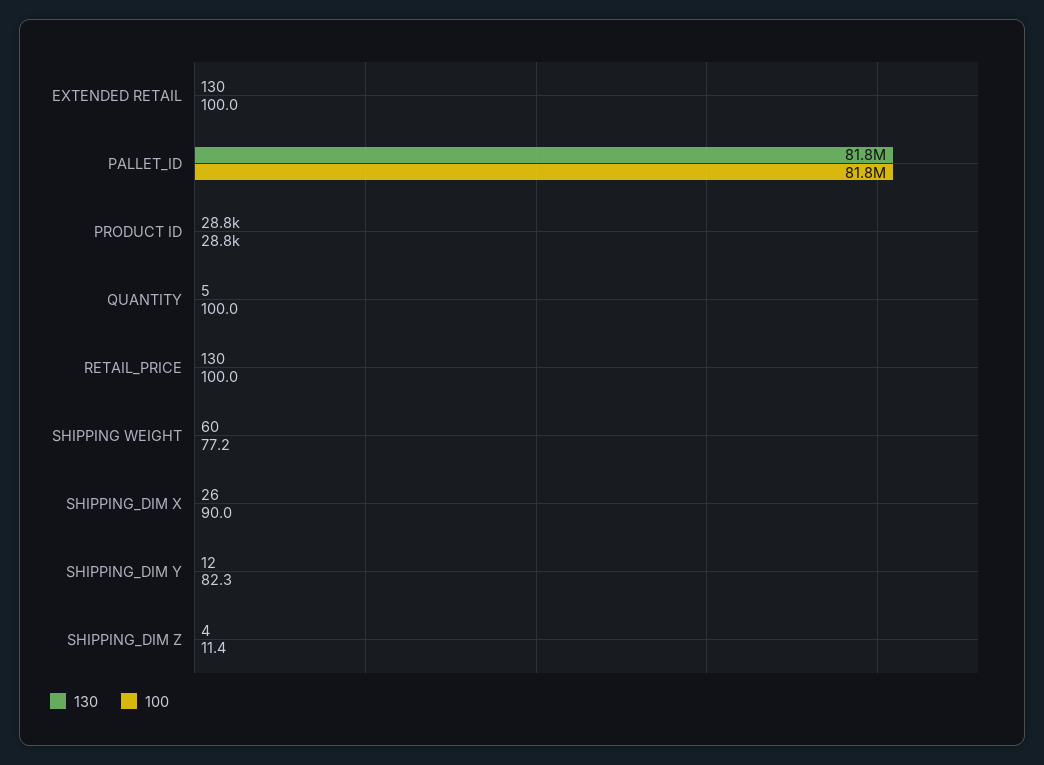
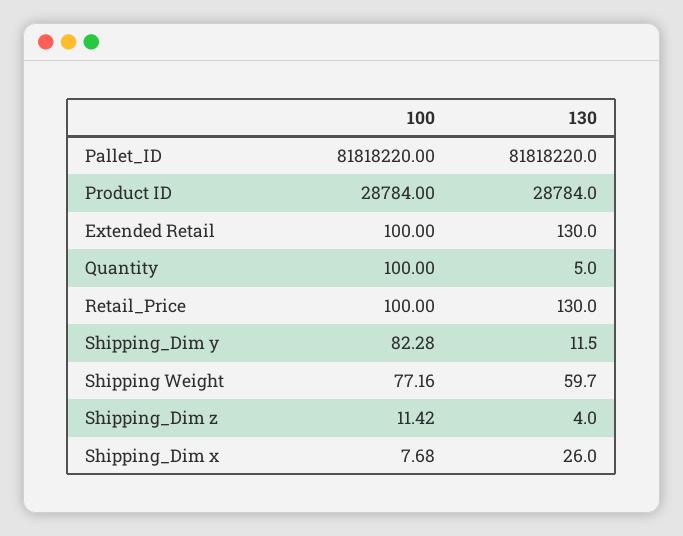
100, SHIPPING_DIM X: 90 -> 7.68

